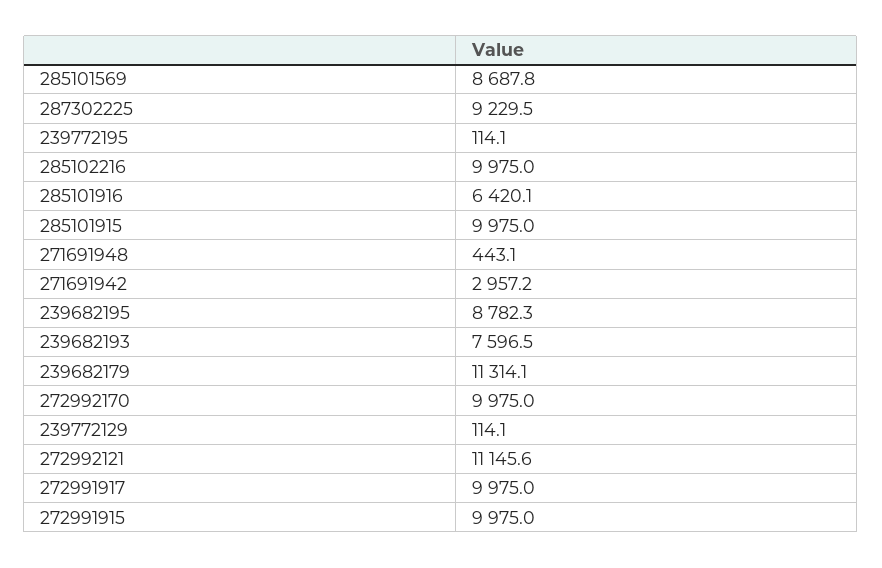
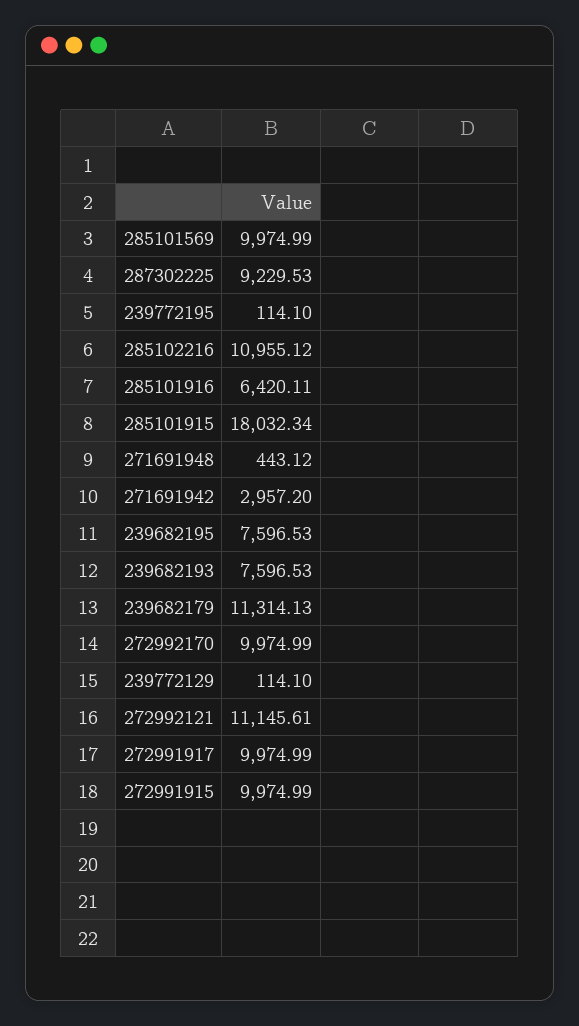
285101569: 8687.8 -> 9974.99
285102216: 9975 -> 10955.12
285101915: 9975 -> 18032.34
239682195: 8782.3 -> 7596.53

